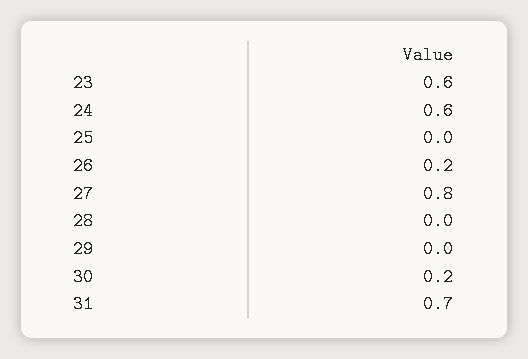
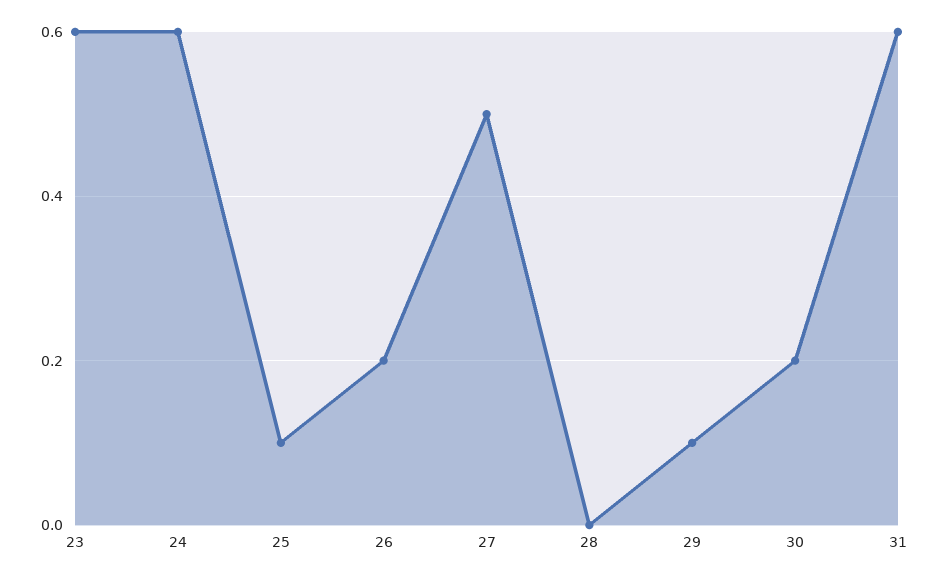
25: 0 -> 0.1
27: 0.8 -> 0.5
29: 0 -> 0.1
31: 0.7 -> 0.6

